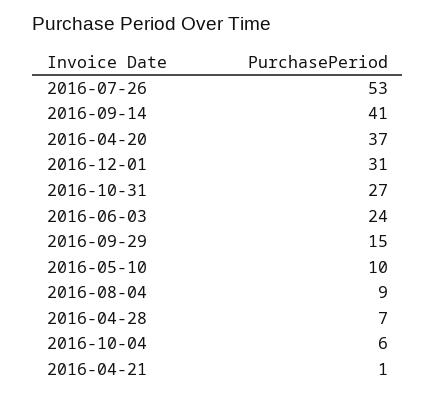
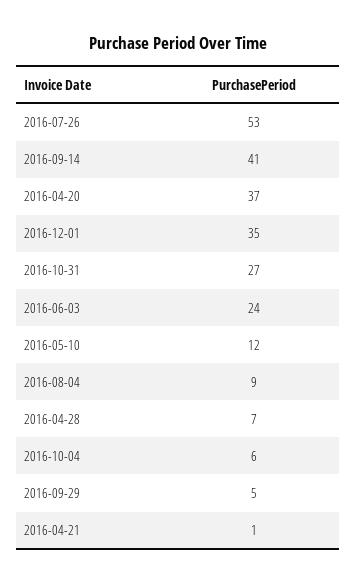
2016-12-01: 31 -> 35
2016-09-29: 15 -> 5
2016-05-10: 10 -> 12

